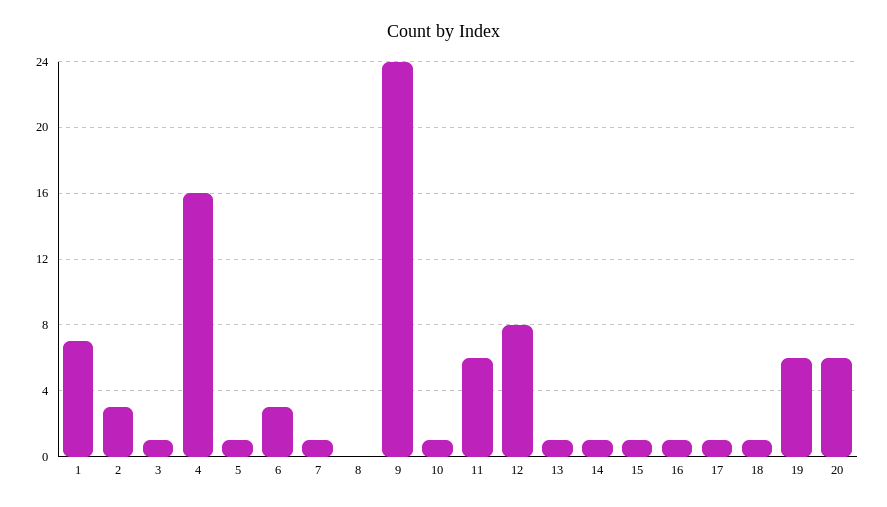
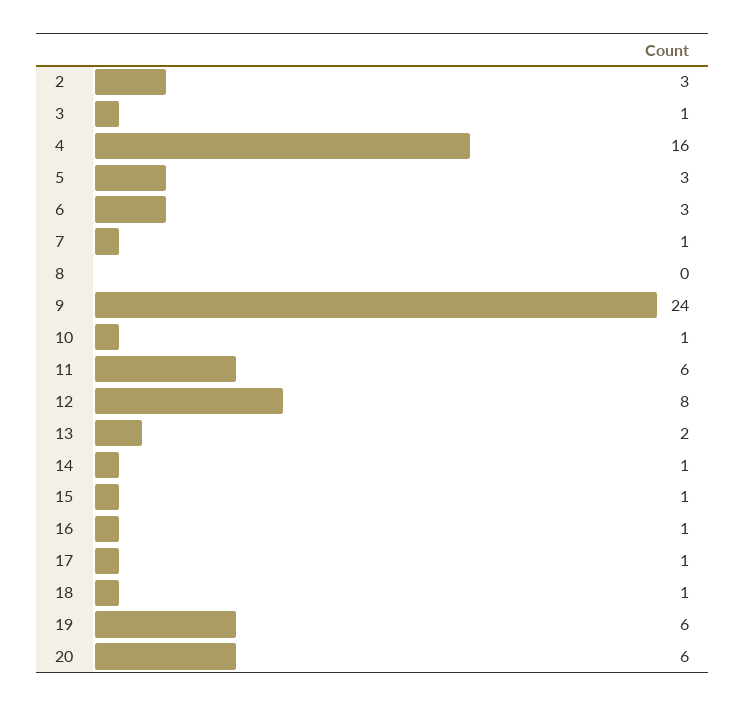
1: 7 -> none
5: 1 -> 3
13: 1 -> 2

